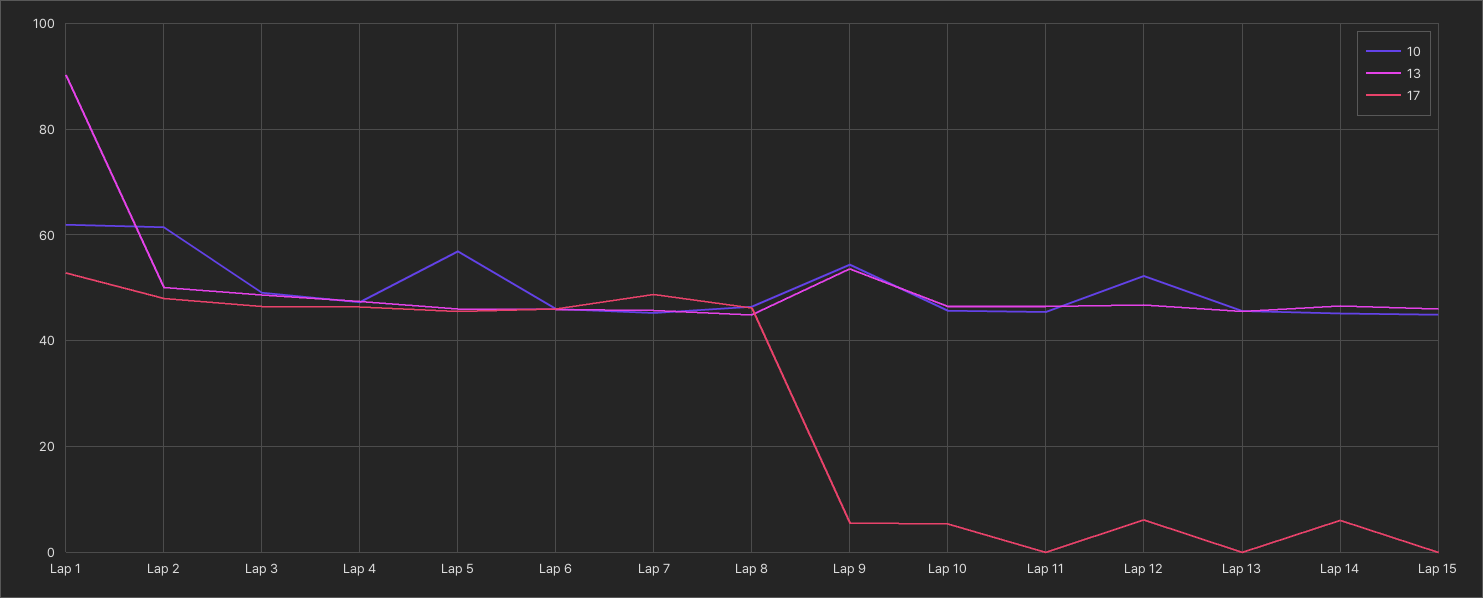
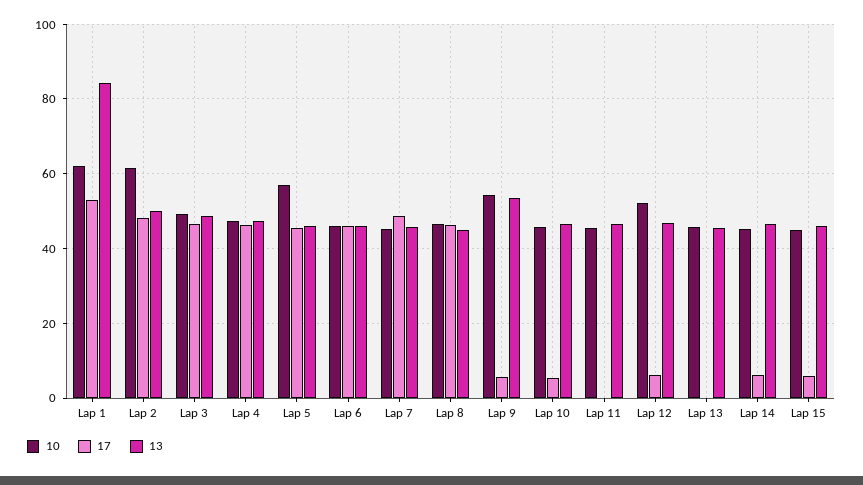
13, Lap 1: 90 -> 84
17, Lap 15: 0 -> 6

